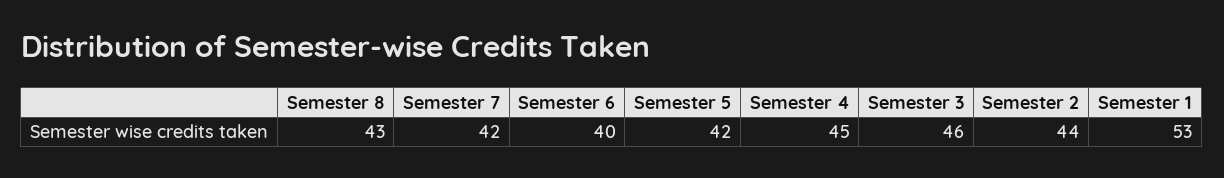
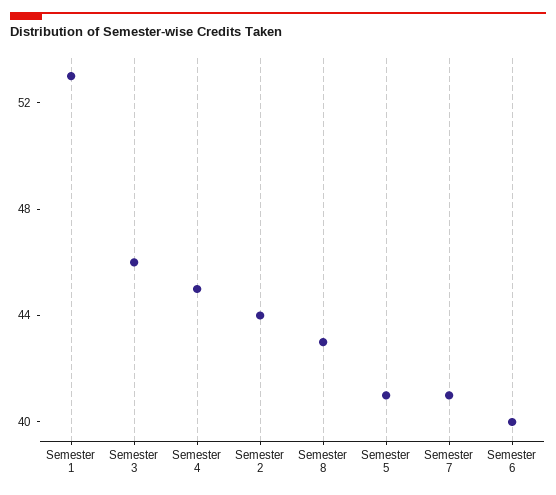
Semester 7: 42 -> 41
Semester 5: 42 -> 41

